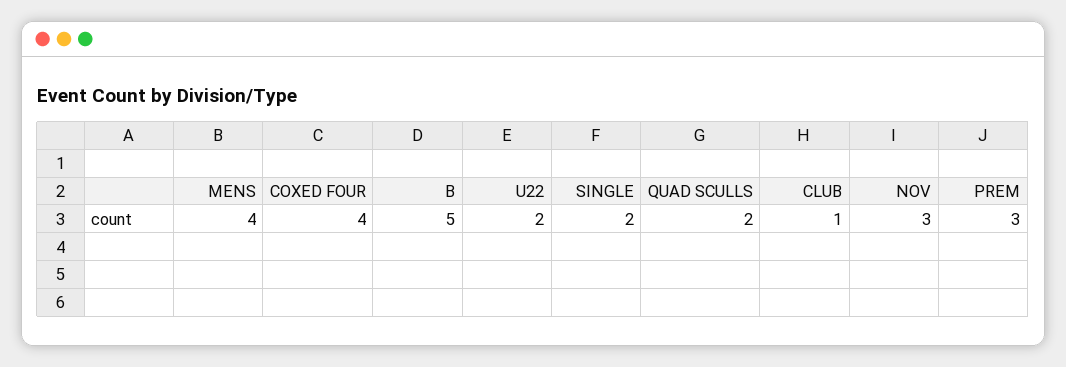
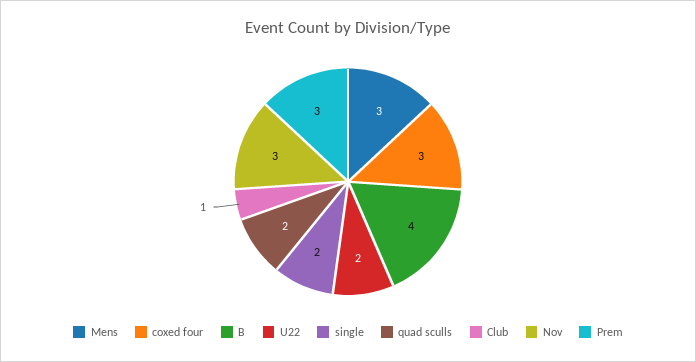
MENS: 4 -> 3
COXED FOUR: 4 -> 3
B: 5 -> 4

